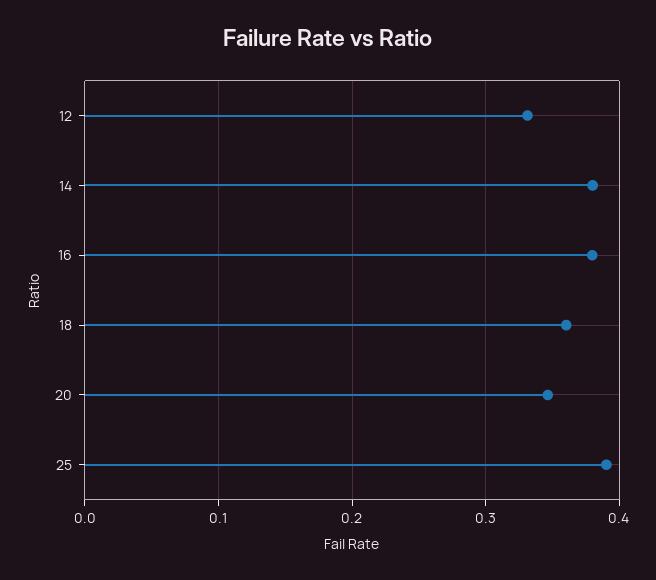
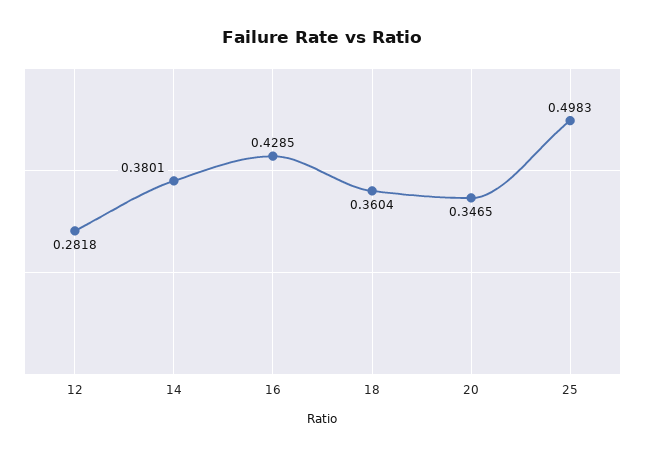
12: 0.33 -> 0.2818
16: 0.38 -> 0.4285
25: 0.39 -> 0.4983

